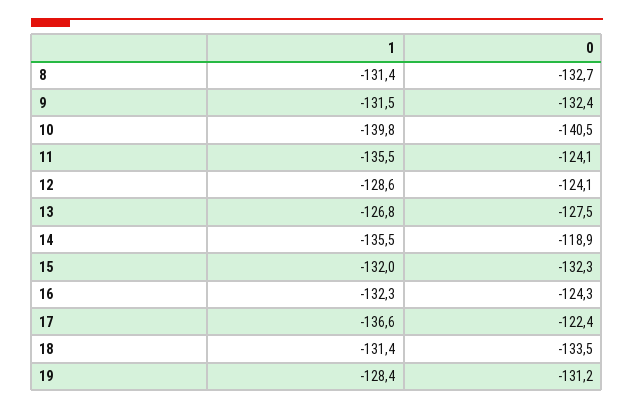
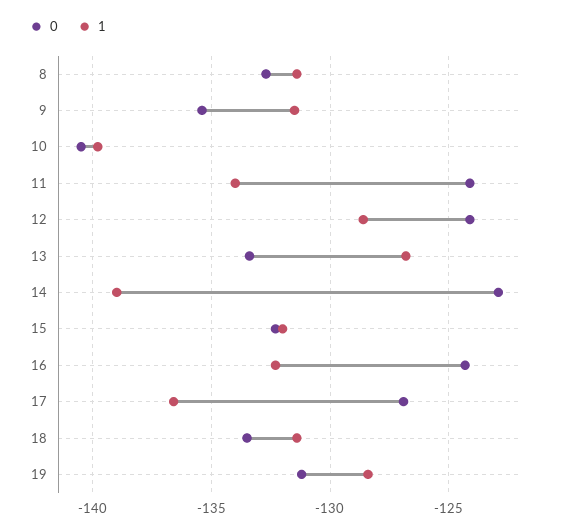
0, 9: -132.4 -> -135.5
1, 11: -135.5 -> -134
0, 13: -127.5 -> -133.5
1, 14: -135.5 -> -139
0, 14: -118.9 -> -123
0, 17: -122.4 -> -127

